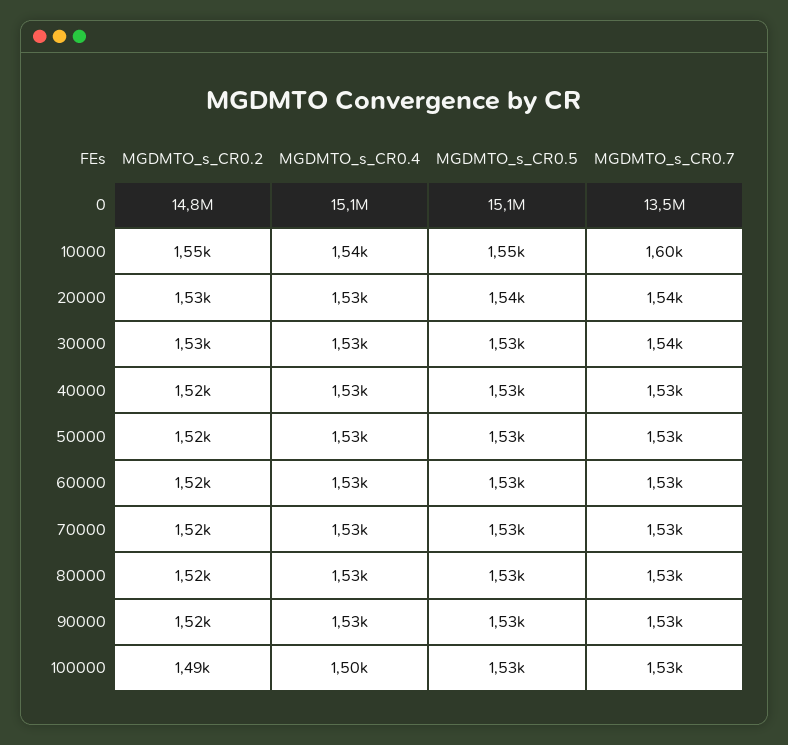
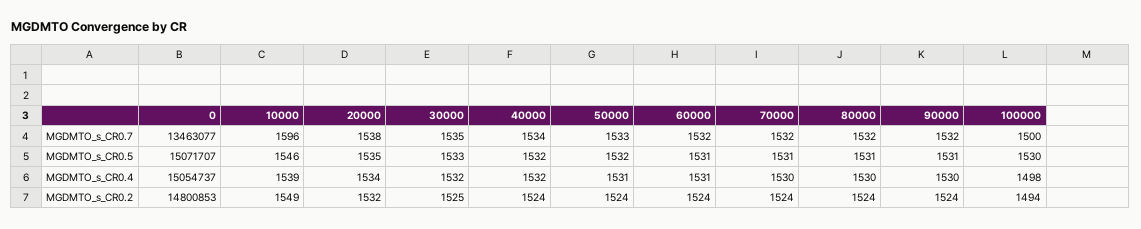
MGDMTO_s_CR0.7, 100000: 1530 -> 1500

